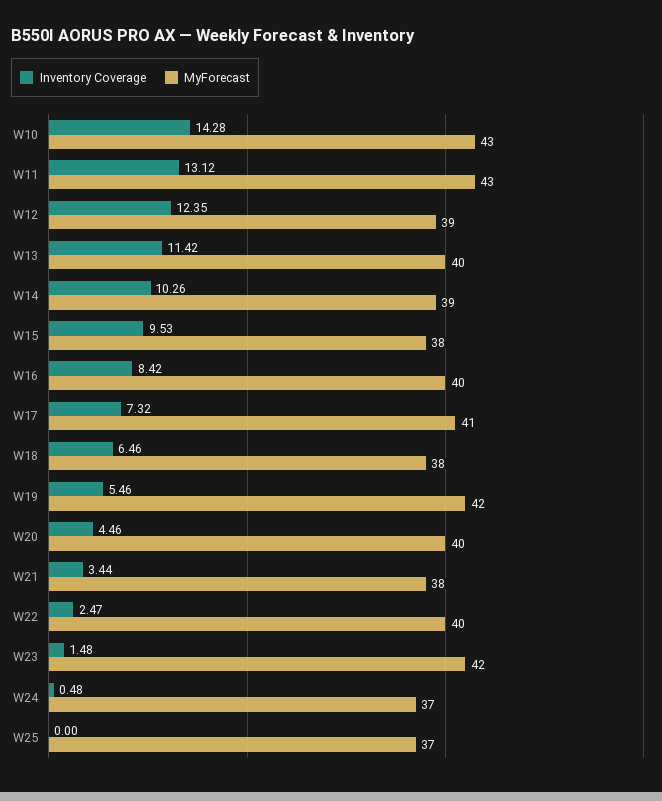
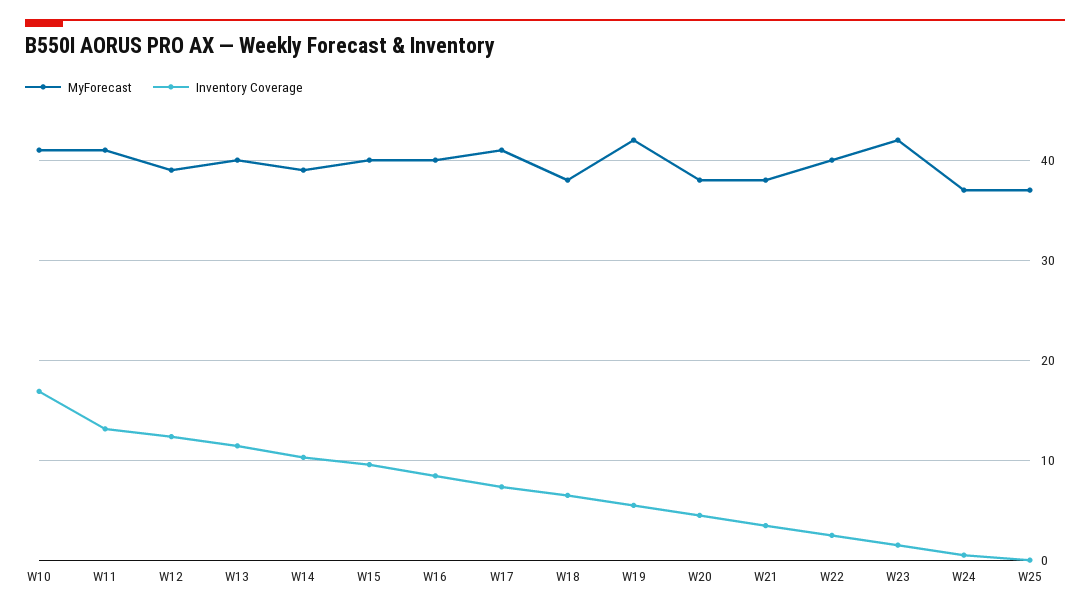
Inventory Coverage, W10: 14.28 -> 17
MyForecast, W10: 43 -> 41
MyForecast, W11: 43 -> 41
MyForecast, W15: 38 -> 40
MyForecast, W20: 40 -> 38

